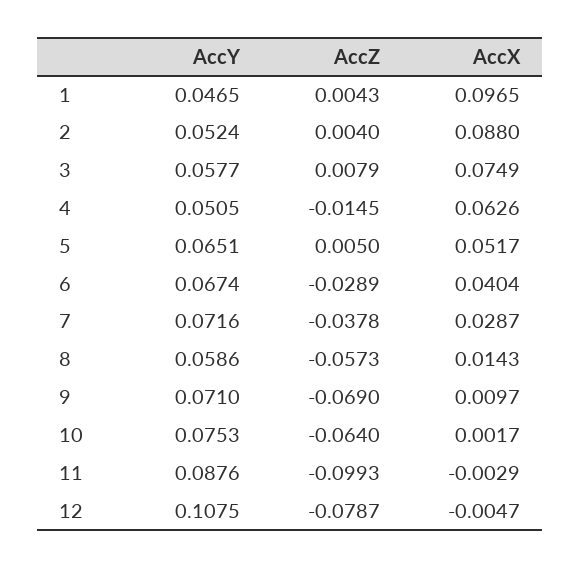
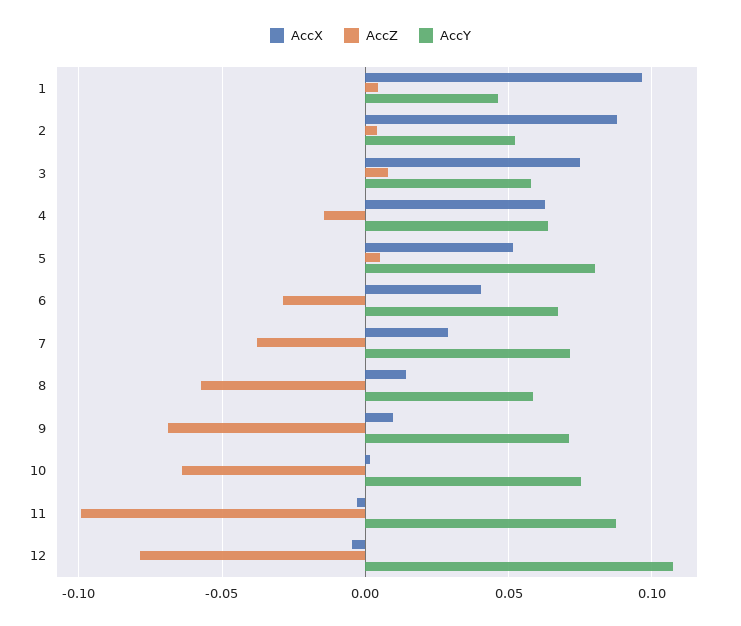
AccY, 4: 0.0505 -> 0.065
AccY, 5: 0.0651 -> 0.08

